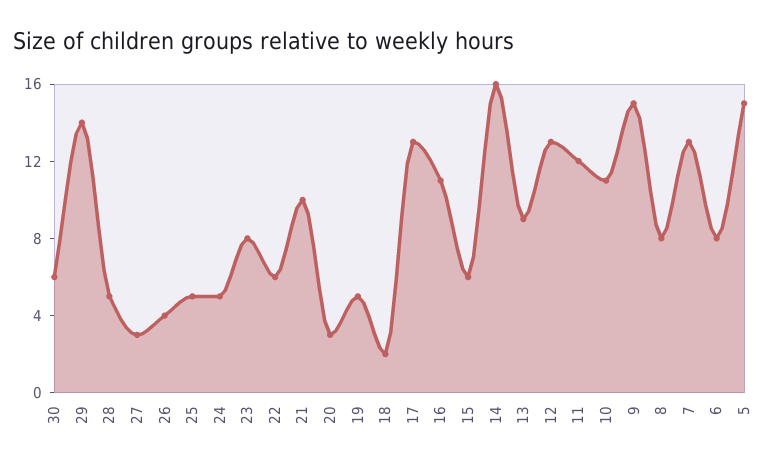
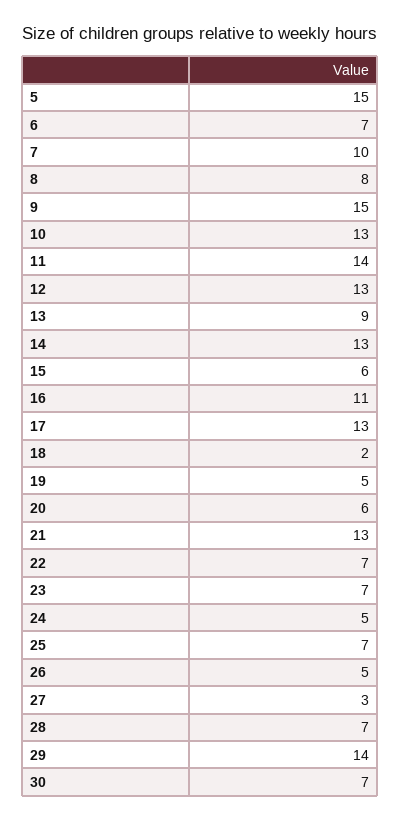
30: 6 -> 7
28: 5 -> 7
26: 4 -> 5
25: 5 -> 7
23: 8 -> 7
22: 6 -> 7
21: 10 -> 13
20: 3 -> 6
14: 16 -> 13
11: 12 -> 14
10: 11 -> 13
7: 13 -> 10
6: 8 -> 7

